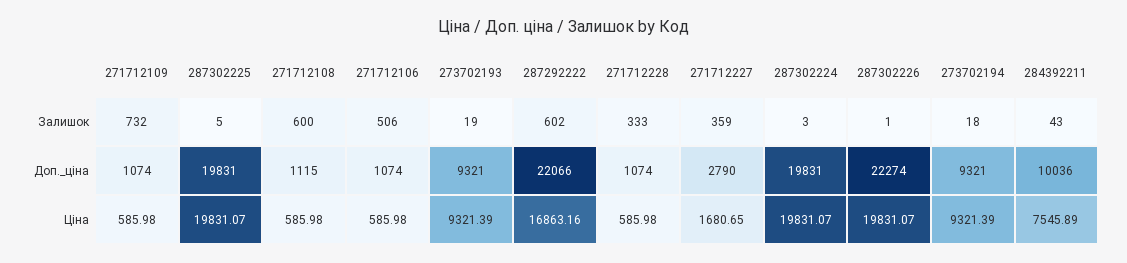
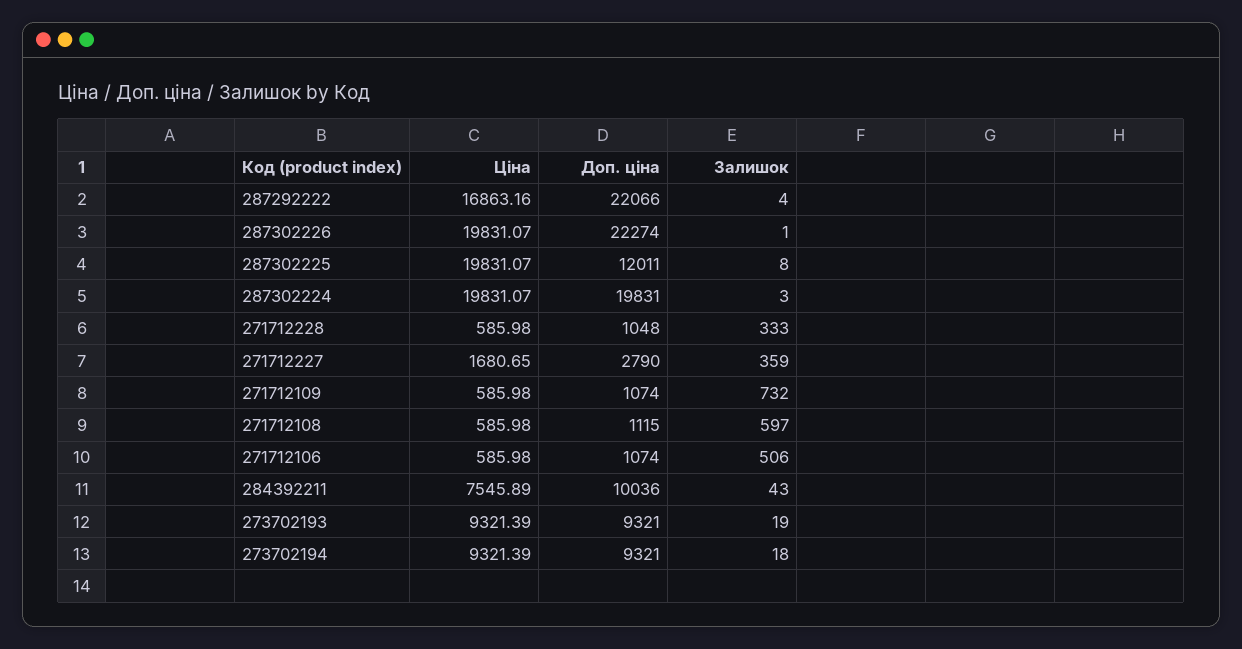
287302225, Залишок: 5 -> 8
271712108, Залишок: 600 -> 597
287292222, Залишок: 602 -> 4
287302225, Доп._ціна: 19831 -> 12011
271712228, Доп._ціна: 1074 -> 1048

